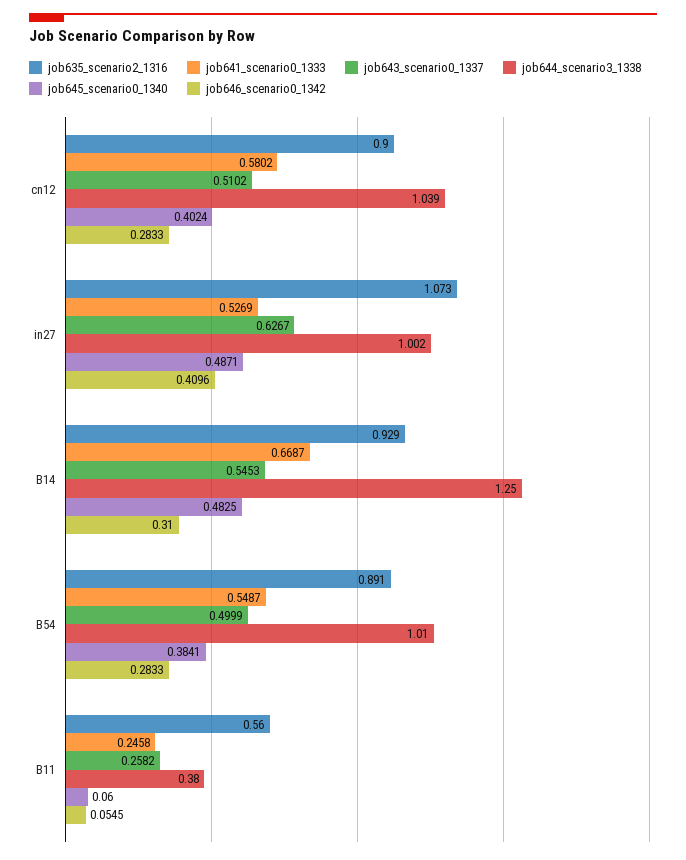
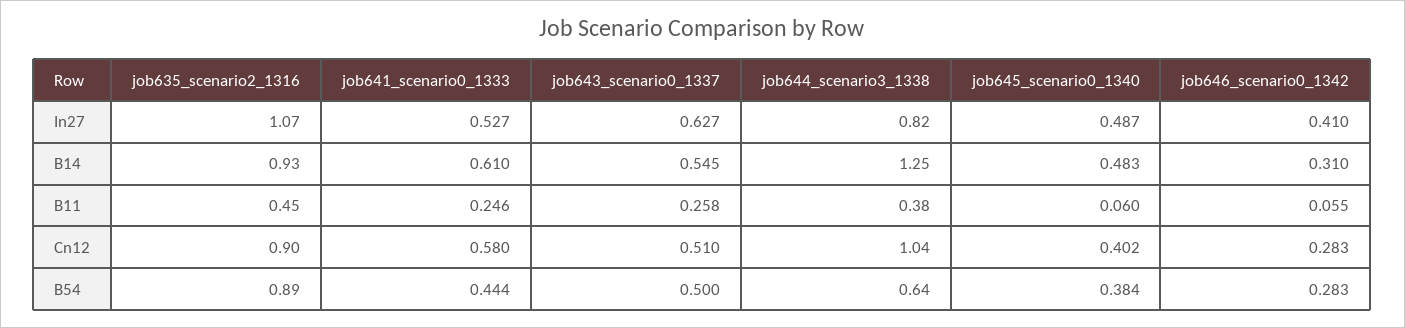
job644_scenario3_1338, in27: 1.002 -> 0.82
job641_scenario0_1333, B14: 0.6687 -> 0.61
job641_scenario0_1333, B54: 0.5487 -> 0.444
job644_scenario3_1338, B54: 1.01 -> 0.64
job635_scenario2_1316, B11: 0.56 -> 0.45

